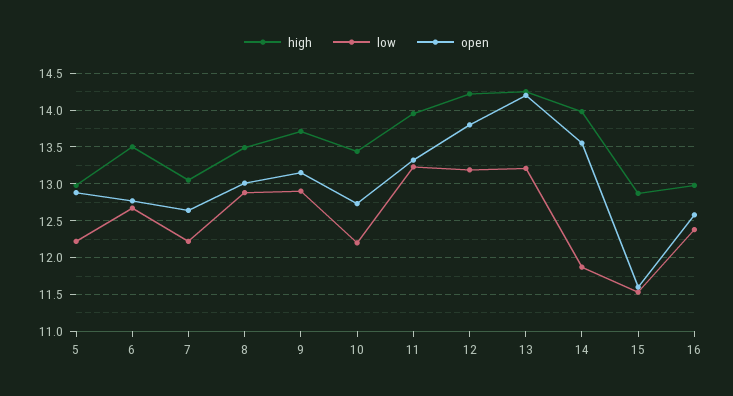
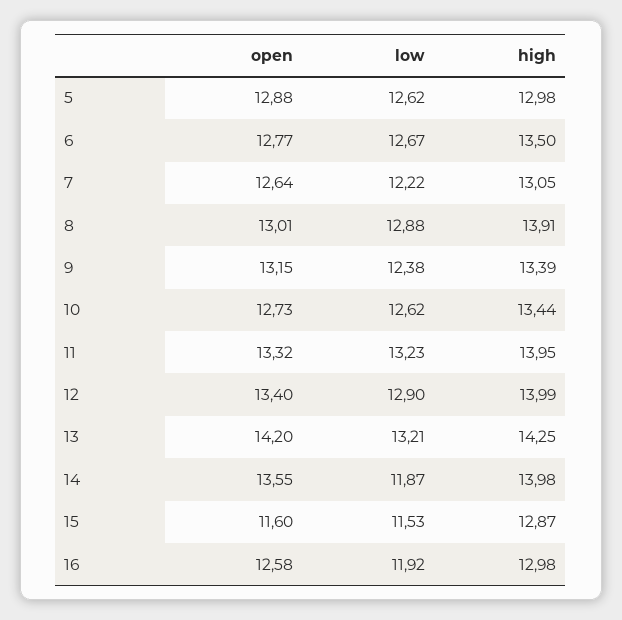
low, 5: 12.2 -> 12.62
high, 8: 13.5 -> 13.91
high, 9: 13.7 -> 13.39
low, 9: 12.9 -> 12.38
low, 10: 12.2 -> 12.62
high, 12: 14.2 -> 13.99
low, 12: 13.2 -> 12.9
open, 12: 13.8 -> 13.4
low, 16: 12.4 -> 11.92

